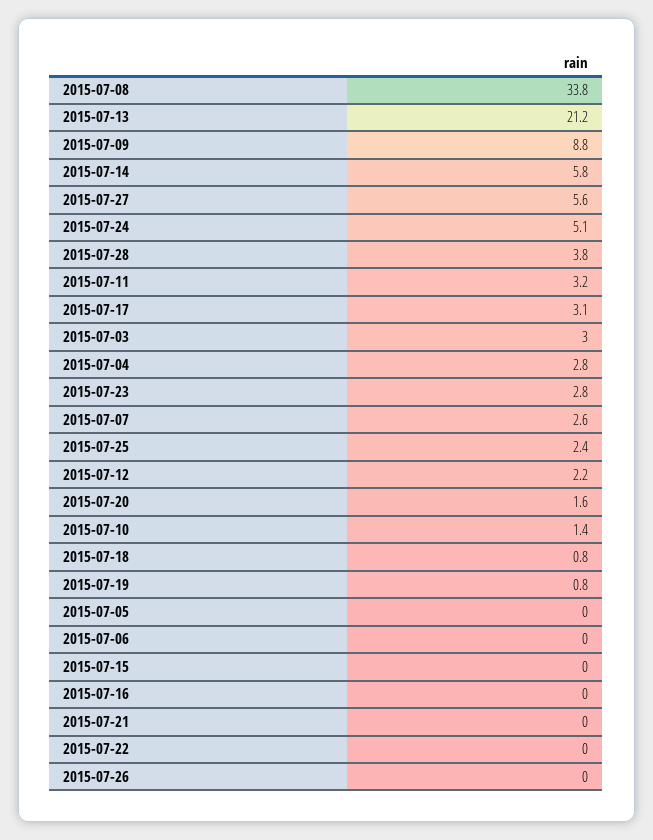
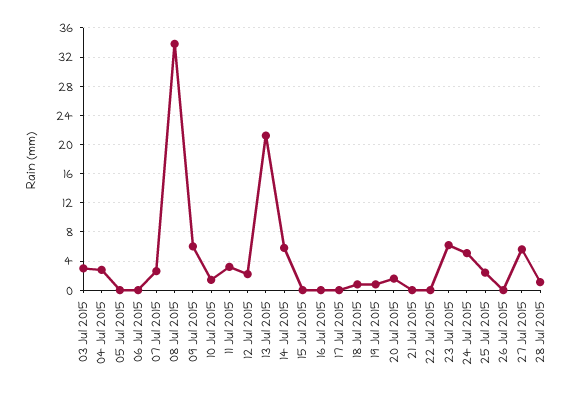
2015-07-09: 8.8 -> 6
2015-07-28: 3.8 -> 1
2015-07-17: 3.1 -> 0
2015-07-23: 2.8 -> 6

